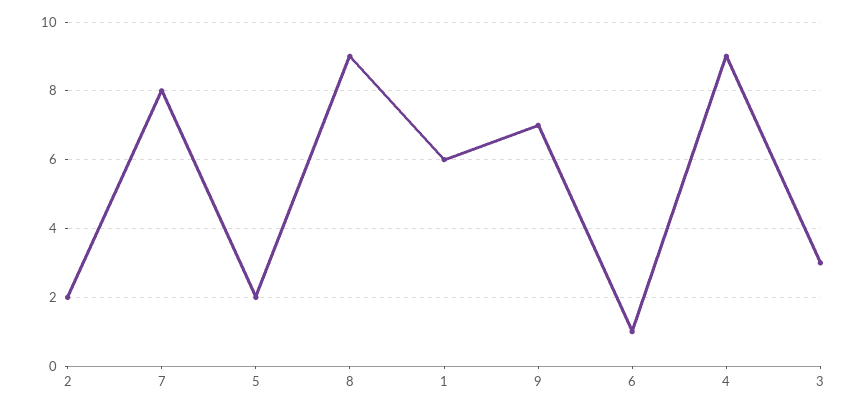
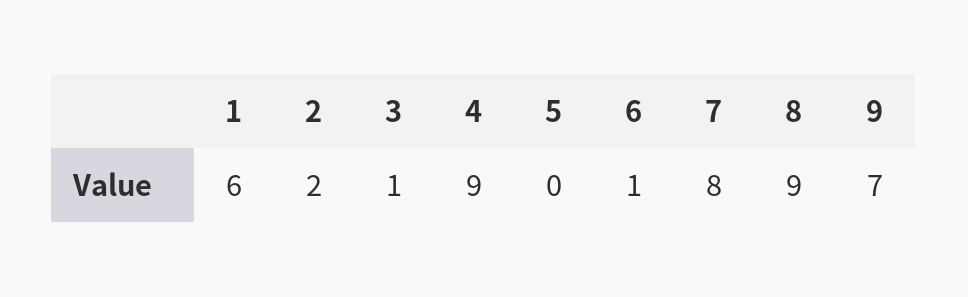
5: 2 -> 0
3: 3 -> 1

